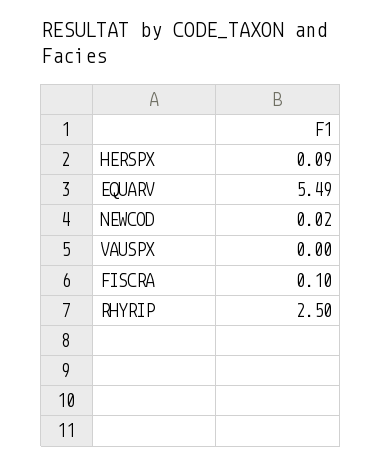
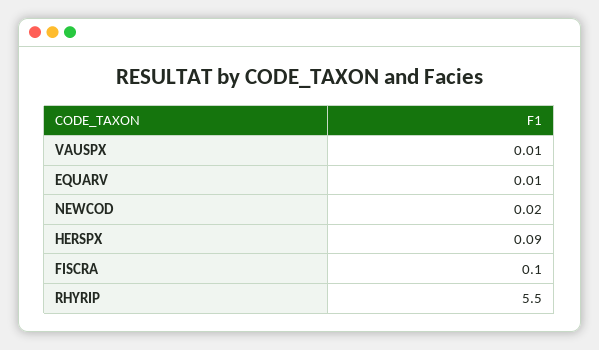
EQUARV: 5.49 -> 0.01
VAUSPX: 0 -> 0.01
RHYRIP: 2.5 -> 5.5

